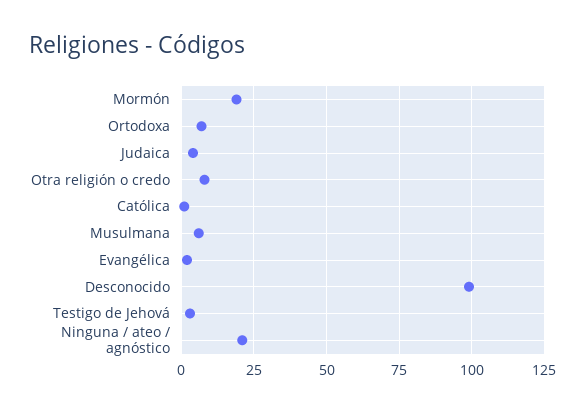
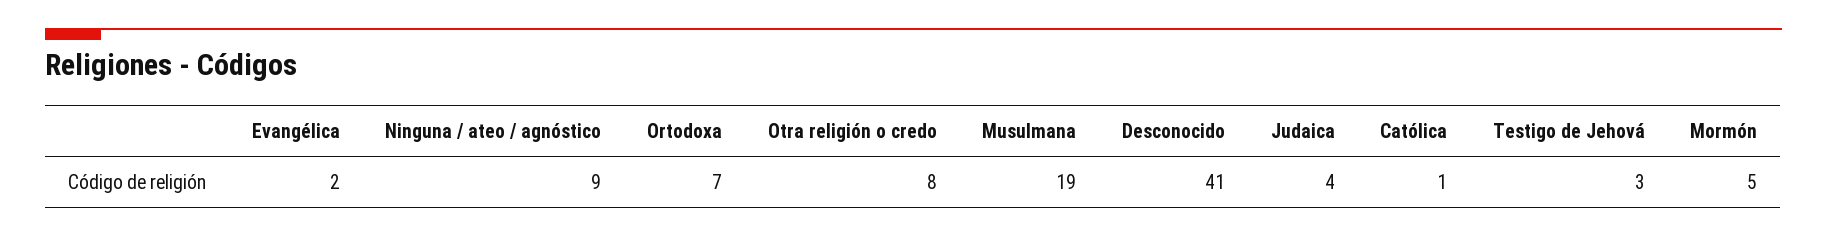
Mormón: 20 -> 5
Musulmana: 5 -> 19
Desconocido: 100 -> 41
Ninguna / ateo / agnóstico: 20 -> 9

